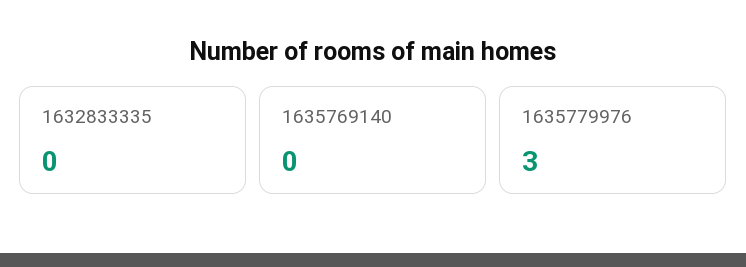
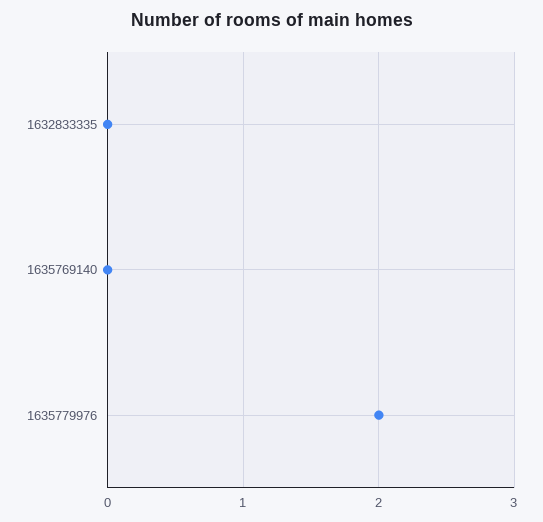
1635779976: 3 -> 2

